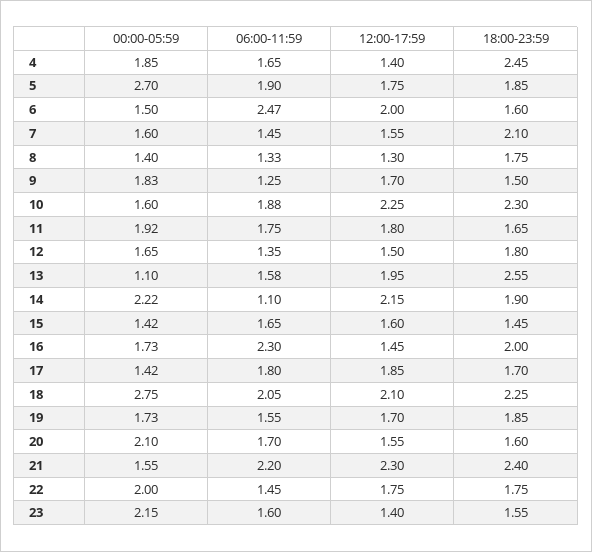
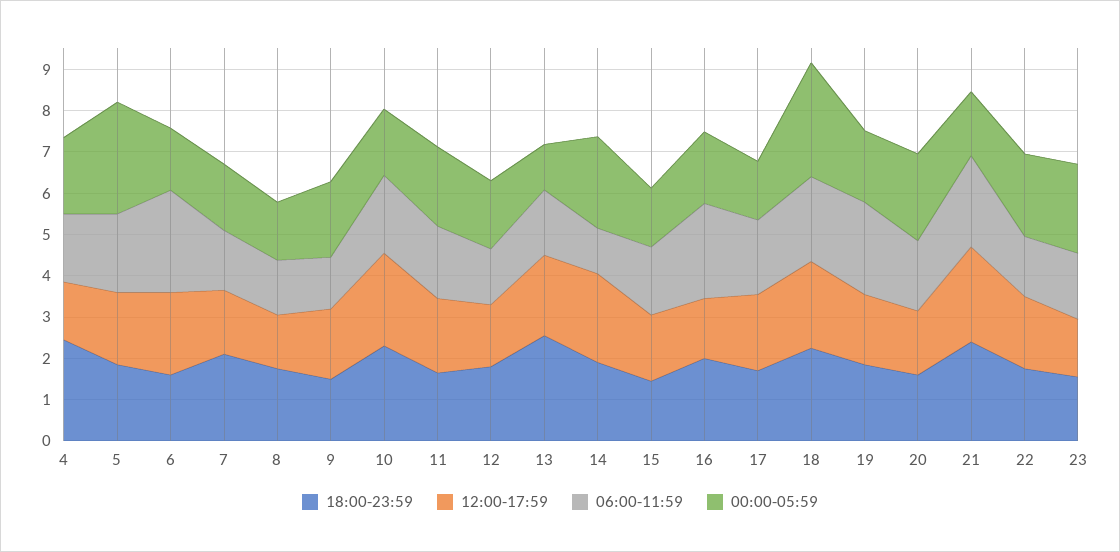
06:00-11:59, 19: 1.55 -> 2.2

